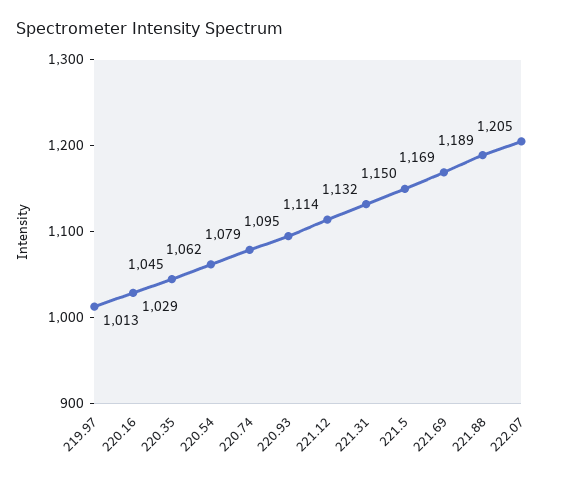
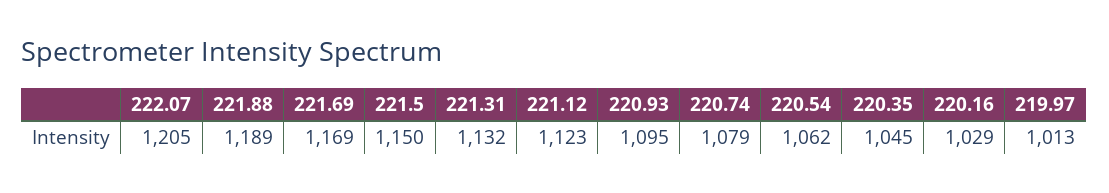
221.12: 1114 -> 1123

